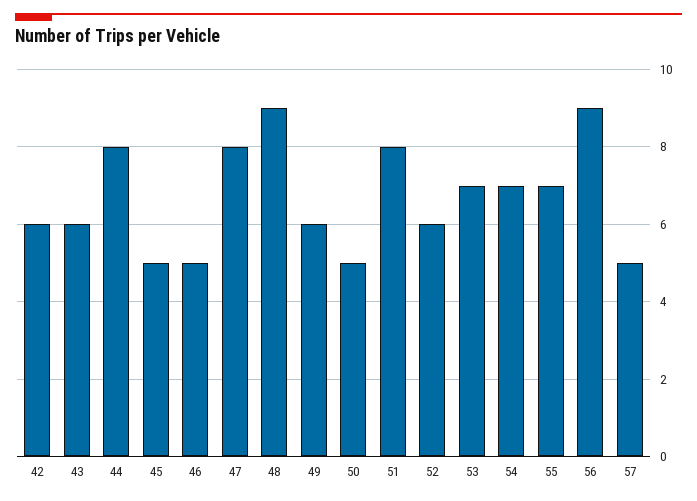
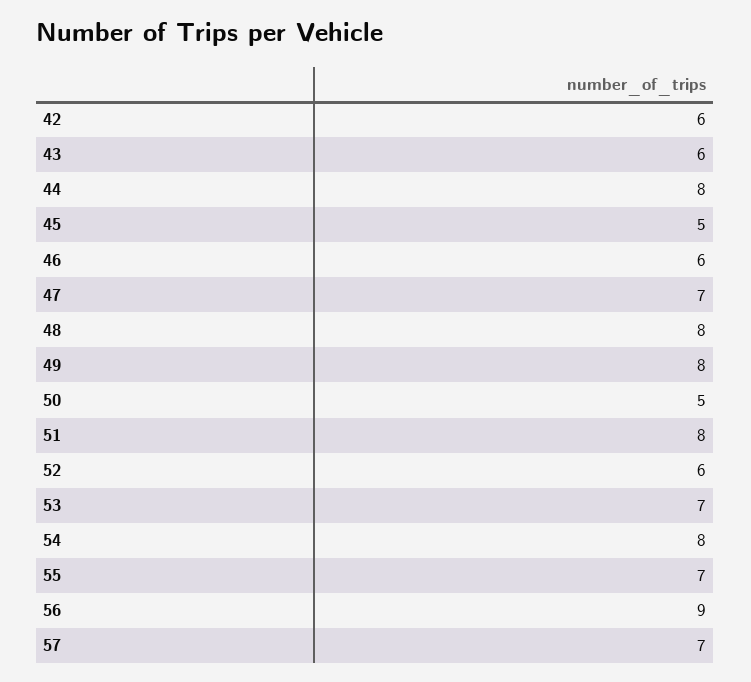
46: 5 -> 6
47: 8 -> 7
48: 9 -> 8
49: 6 -> 8
54: 7 -> 8
57: 5 -> 7

